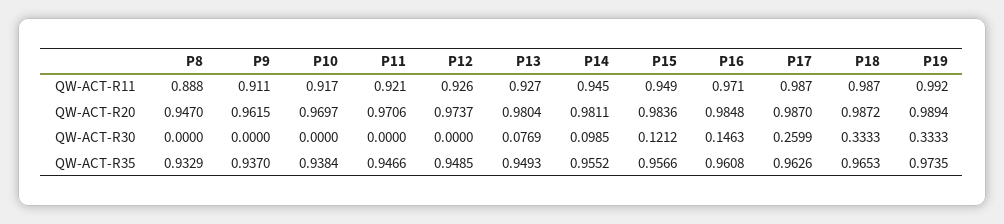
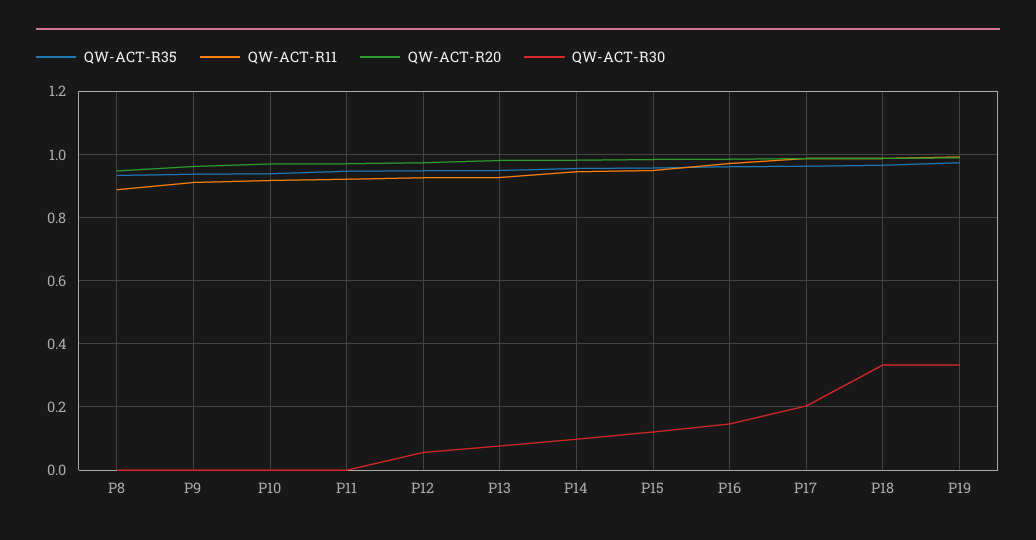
QW-ACT-R30, P12: 0 -> 0.06
QW-ACT-R30, P17: 0.2599 -> 0.2

